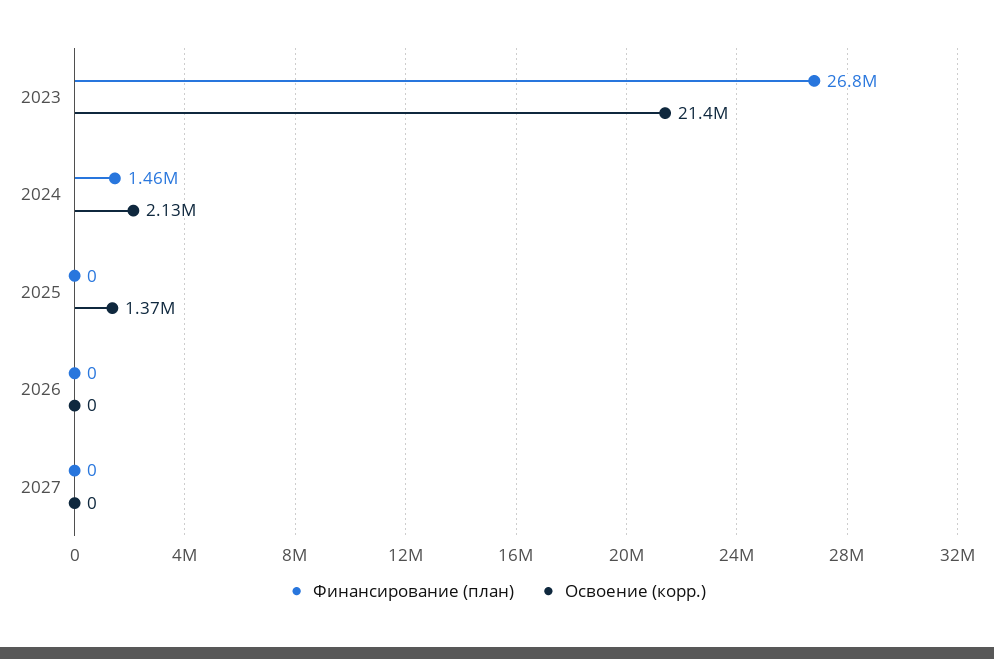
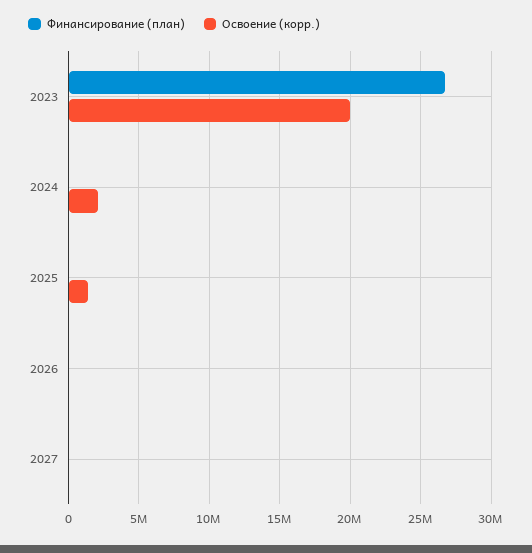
Освоение (корр.), 2023: 21400000 -> 20000000
Финансирование (план), 2024: 1460000 -> 0

